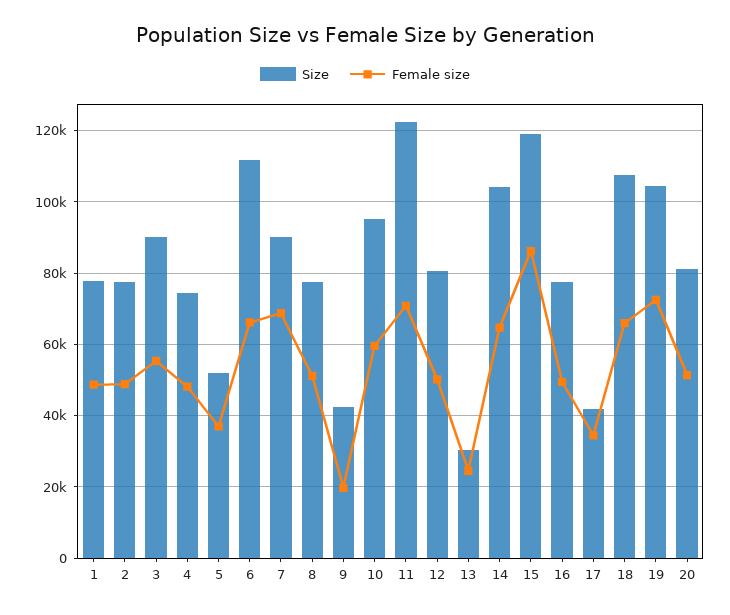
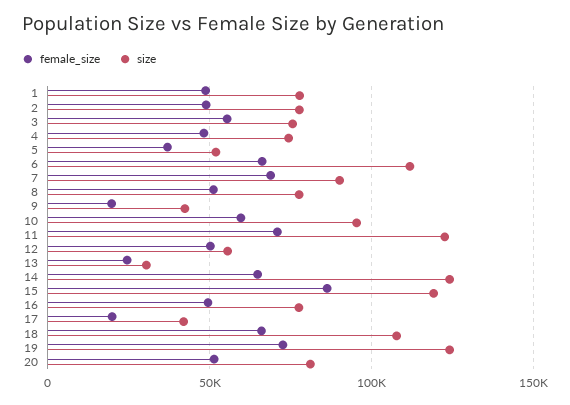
Size, 3: 90000 -> 75000
Size, 12: 80000 -> 55000
Size, 14: 104000 -> 125000
Female size, 17: 34000 -> 20000
Size, 19: 104000 -> 125000

